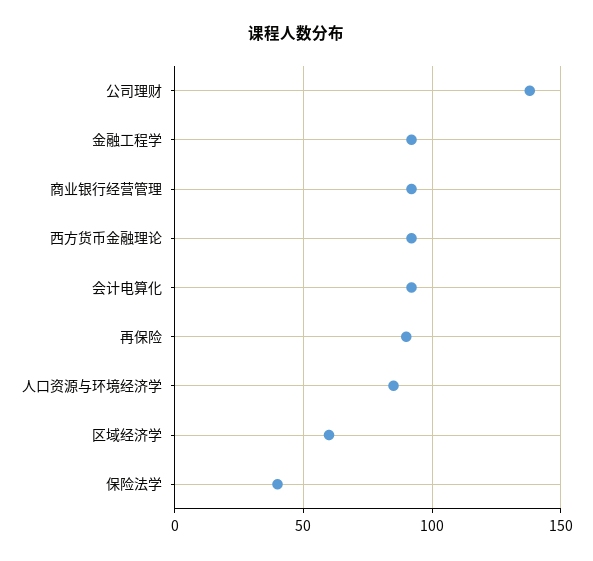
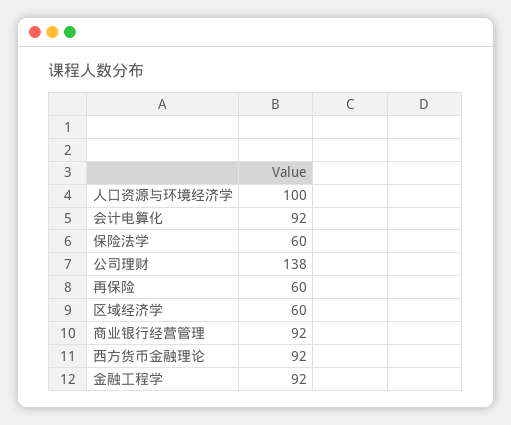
再保险: 90 -> 60
人口资源与环境经济学: 85 -> 100
保险法学: 40 -> 60

